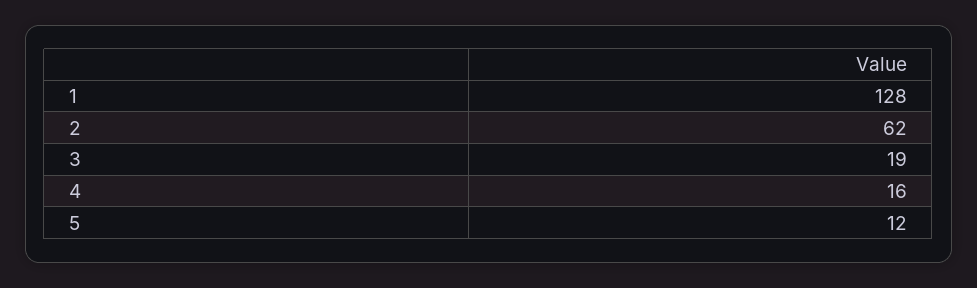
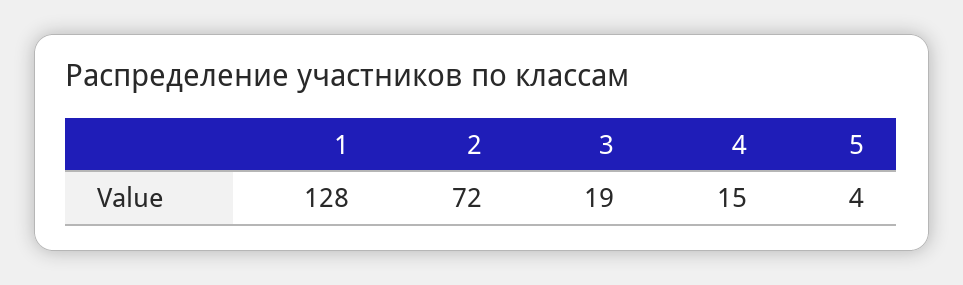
2: 62 -> 72
4: 16 -> 15
5: 12 -> 4

